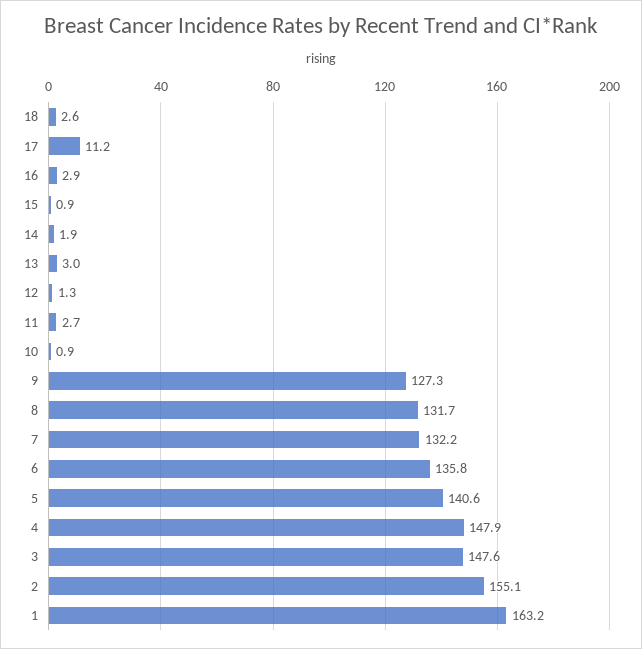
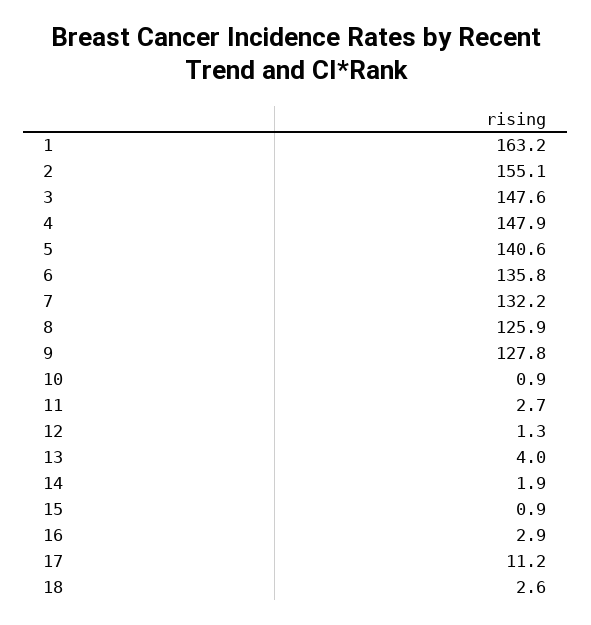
13: 3 -> 4
9: 127.3 -> 127.8
8: 131.7 -> 125.9

